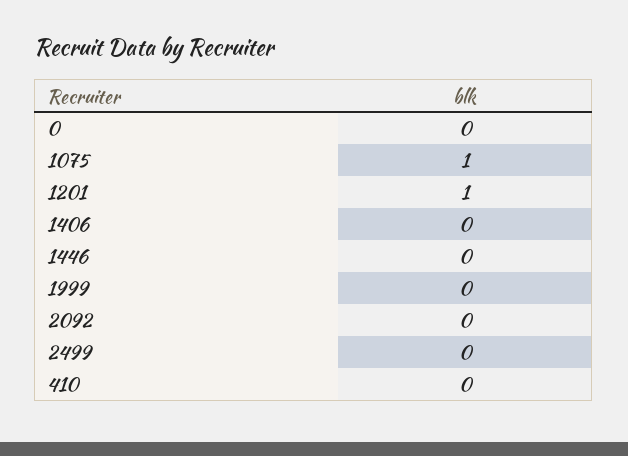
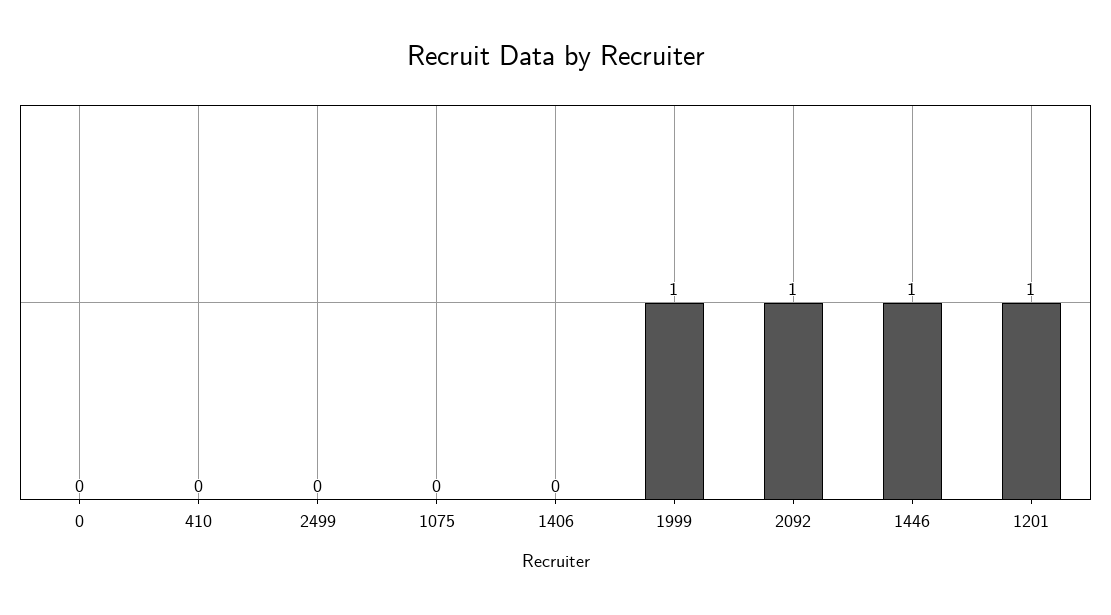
1075: 1 -> 0
1446: 0 -> 1
1999: 0 -> 1
2092: 0 -> 1

